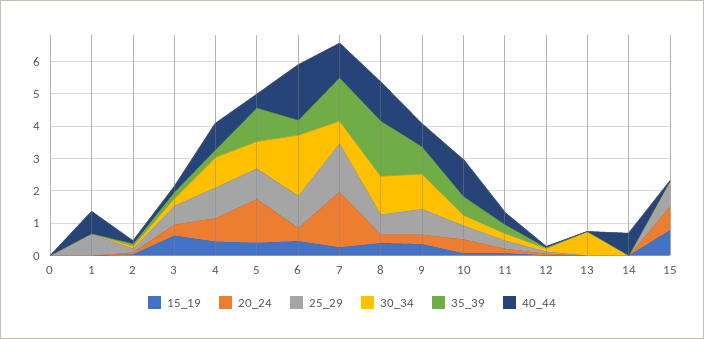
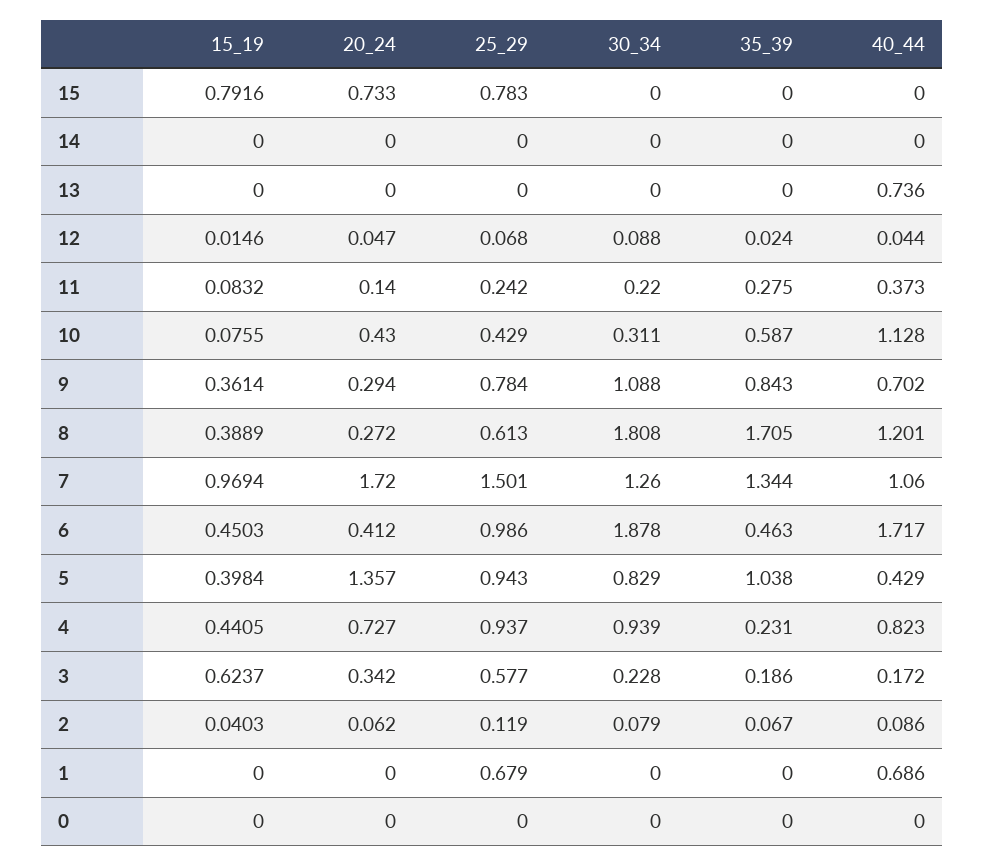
15_19, 7: 0.25 -> 0.9694
30_34, 7: 0.75 -> 1.26
30_34, 8: 1.25 -> 1.808
30_34, 13: 0.75 -> 0
40_44, 13: 0 -> 0.736
40_44, 14: 0.75 -> 0

